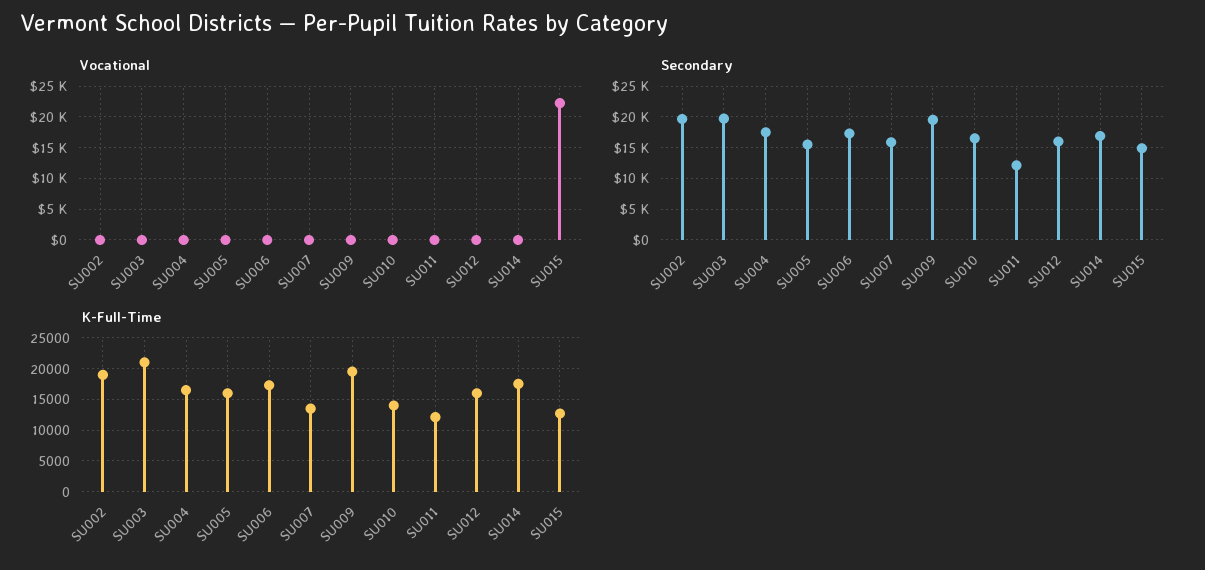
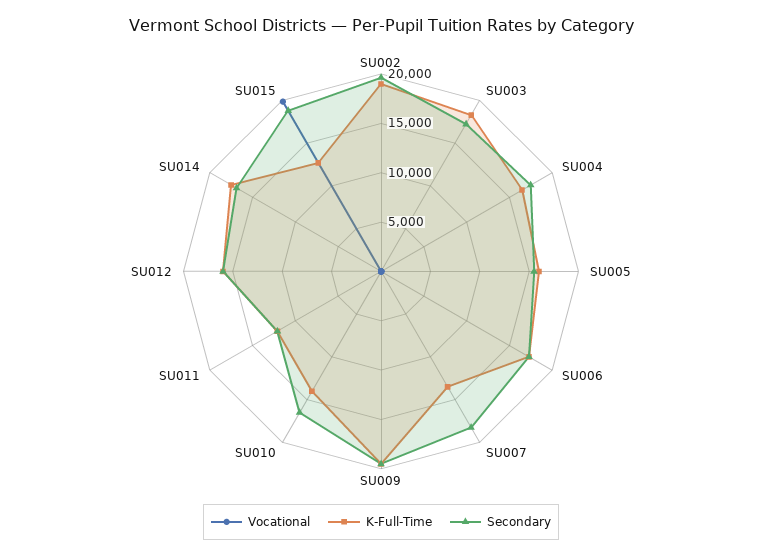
Vocational, SU015: 22000 -> 20000
Secondary, SU003: 20000 -> 17000
Secondary, SU007: 16000 -> 18000
Secondary, SU015: 15000 -> 19000
K-Full-Time, SU003: 21000 -> 18000

